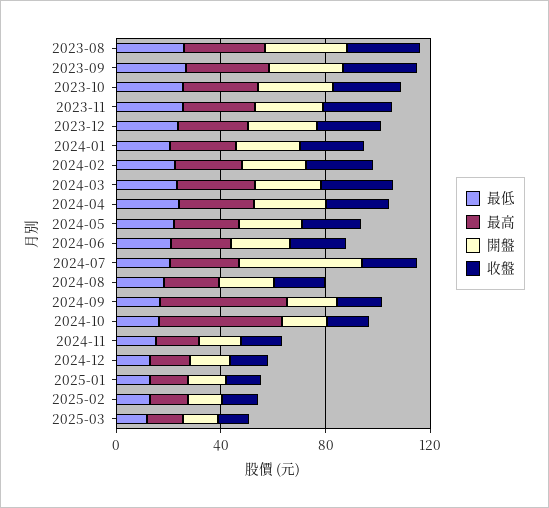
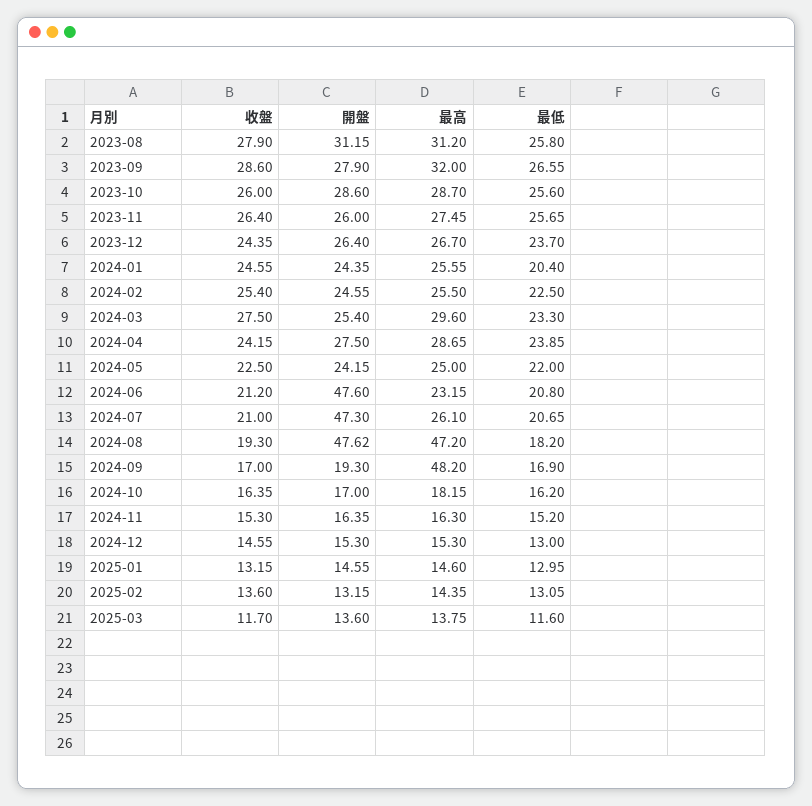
開盤, 2024-06: 20 -> 47.6
最高, 2024-08: 20 -> 47.2
開盤, 2024-08: 20 -> 47.62
最高, 2024-10: 50 -> 18.15

